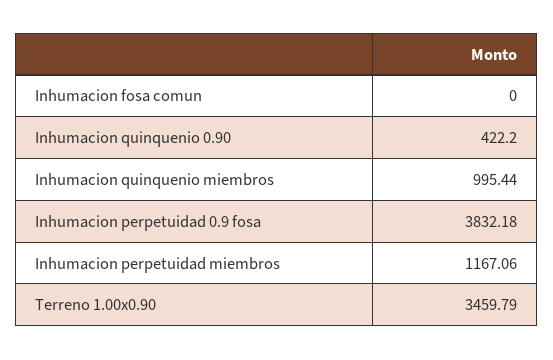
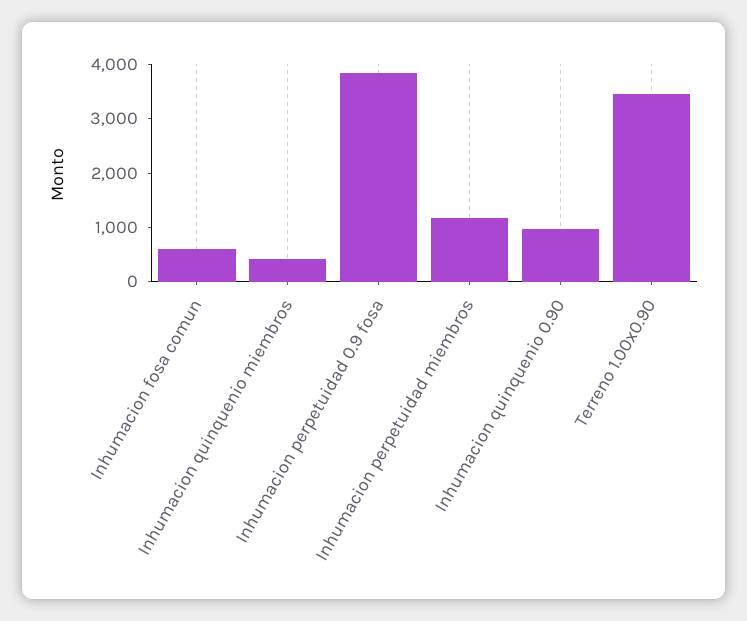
Inhumacion fosa comun: 0 -> 600
Inhumacion quinquenio 0.90: 422.2 -> 1000
Inhumacion quinquenio miembros: 995.44 -> 400

